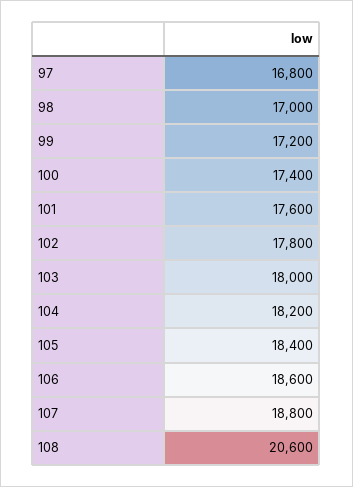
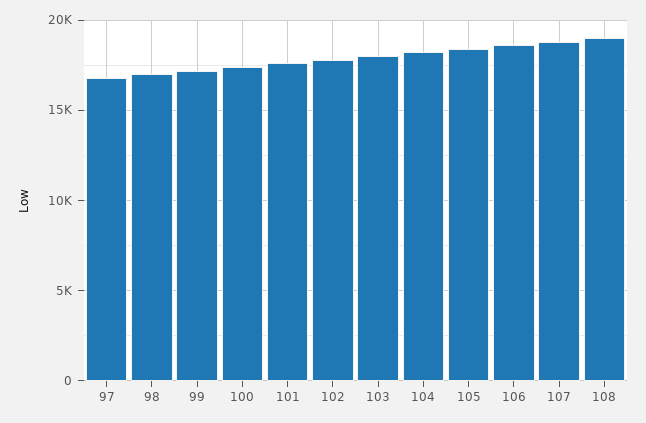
108: 20600 -> 19000

